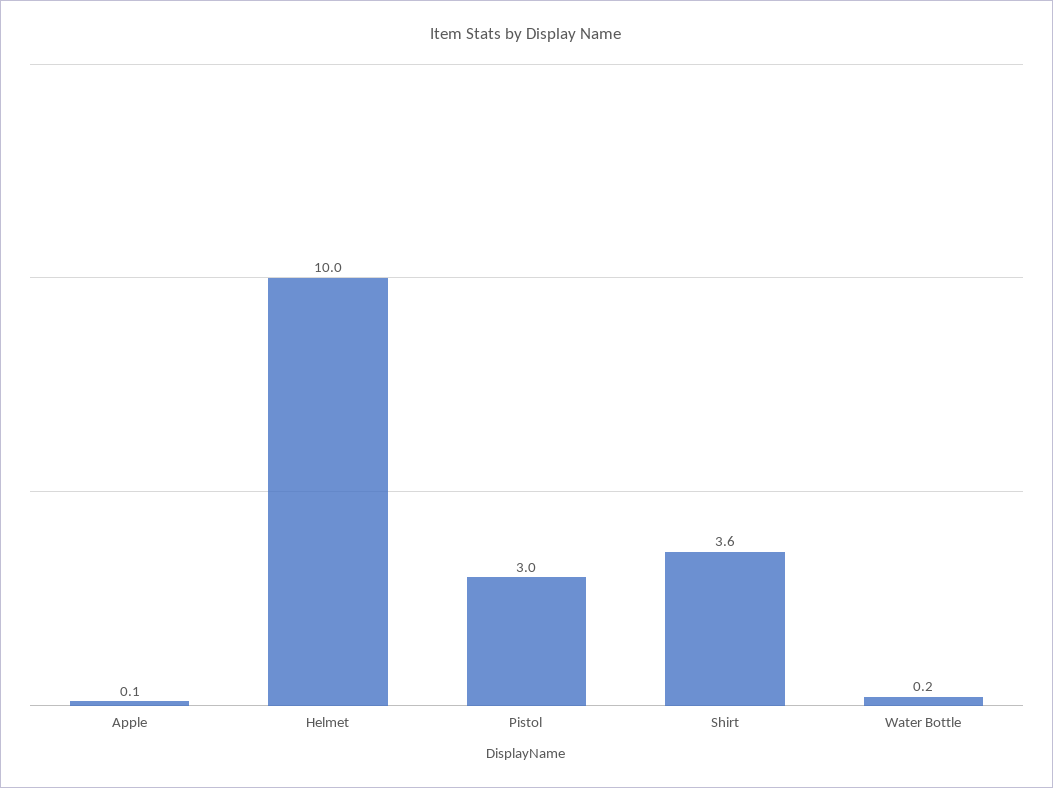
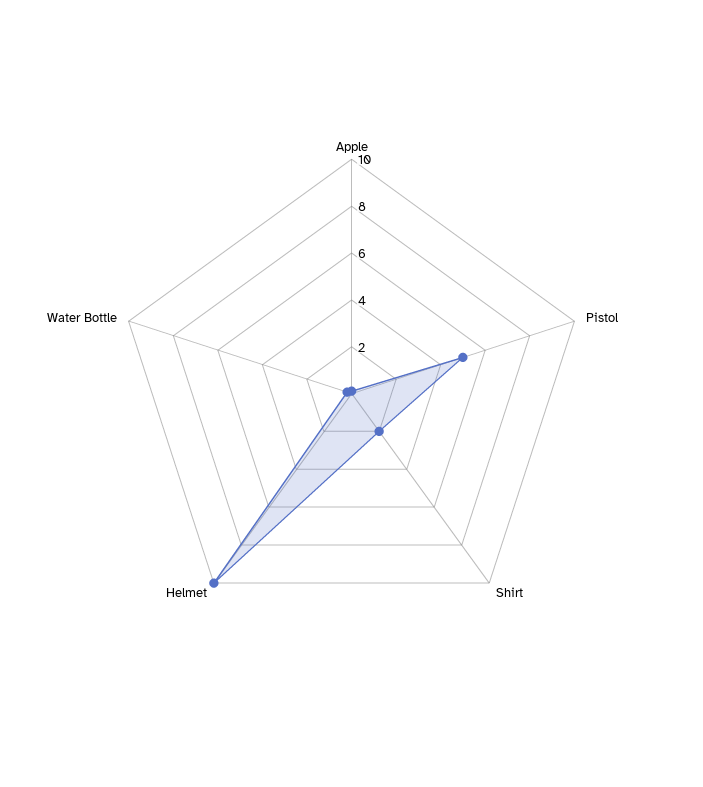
Pistol: 3 -> 5
Shirt: 3.6 -> 2

